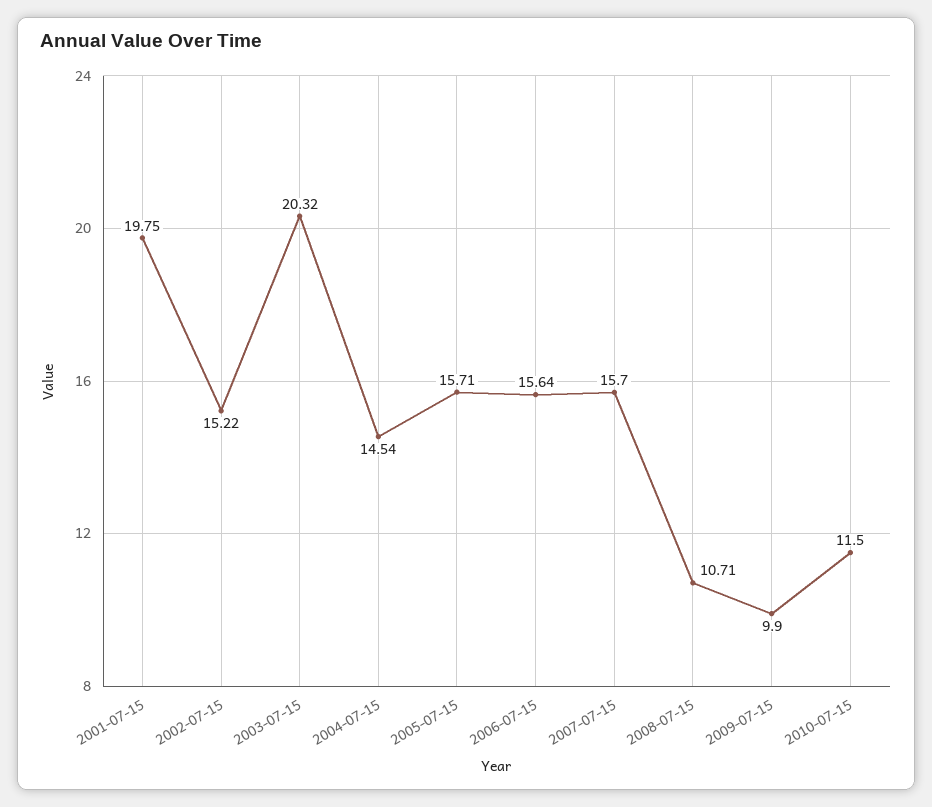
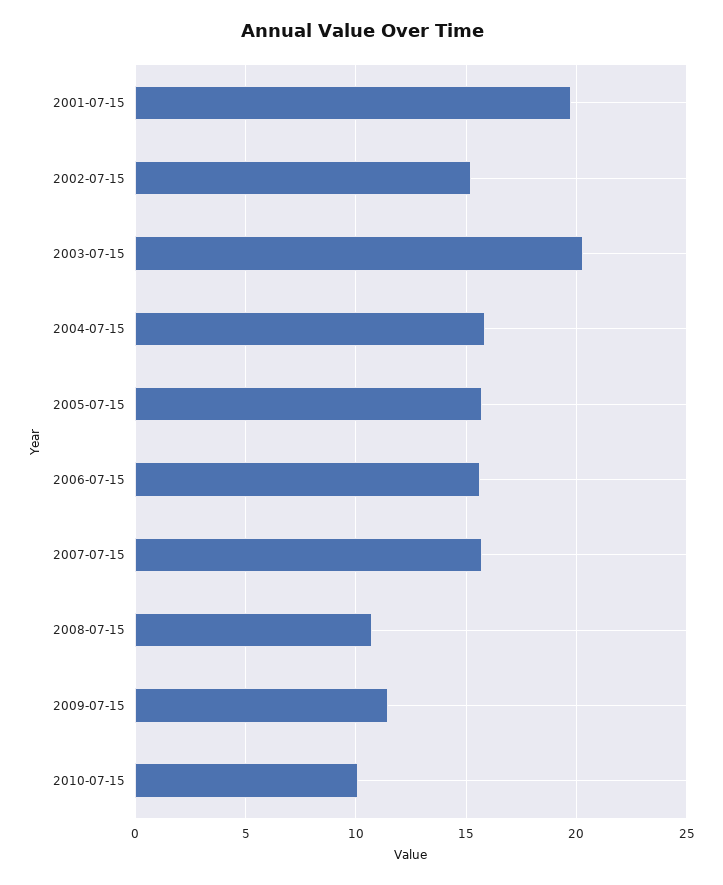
2004-07-15: 14.54 -> 16
2009-07-15: 9.9 -> 11.5
2010-07-15: 11.5 -> 10

